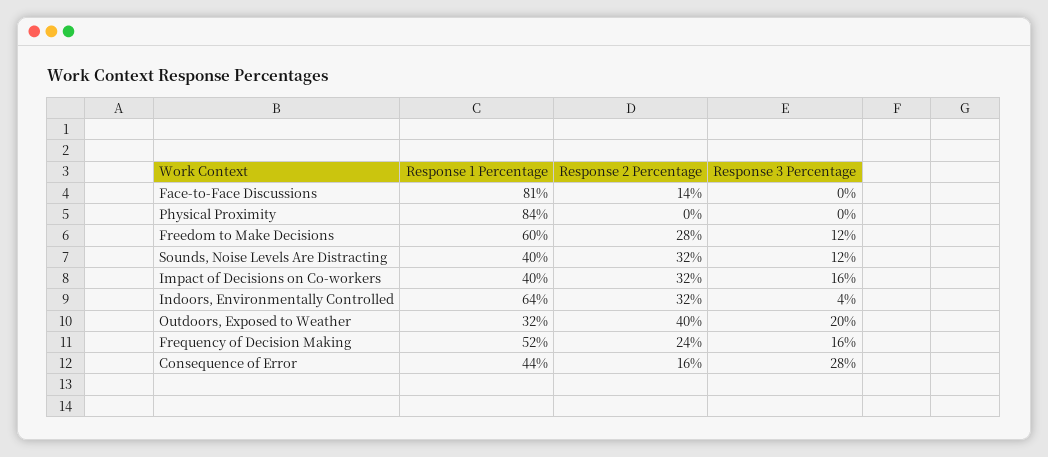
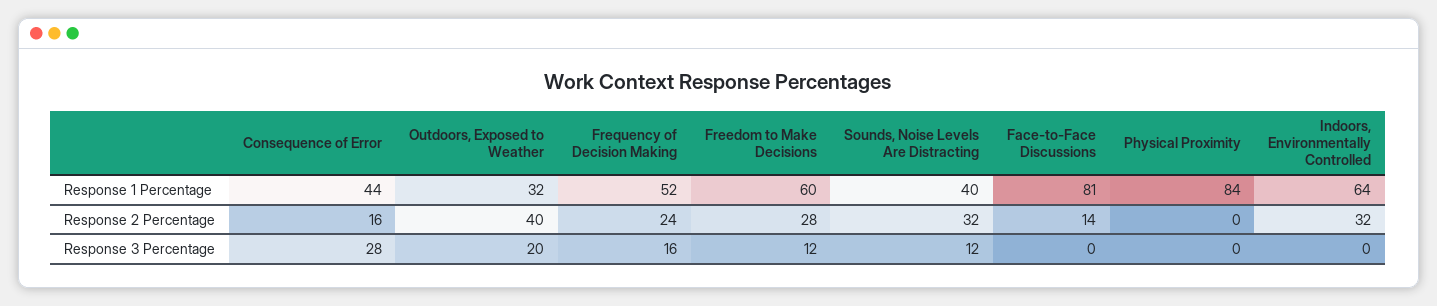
Response 1 Percentage, Impact of Decisions on Co-workers: 40 -> none
Response 2 Percentage, Impact of Decisions on Co-workers: 32 -> none
Response 3 Percentage, Impact of Decisions on Co-workers: 16 -> none
Response 3 Percentage, Indoors, Environmentally Controlled: 4 -> 0

